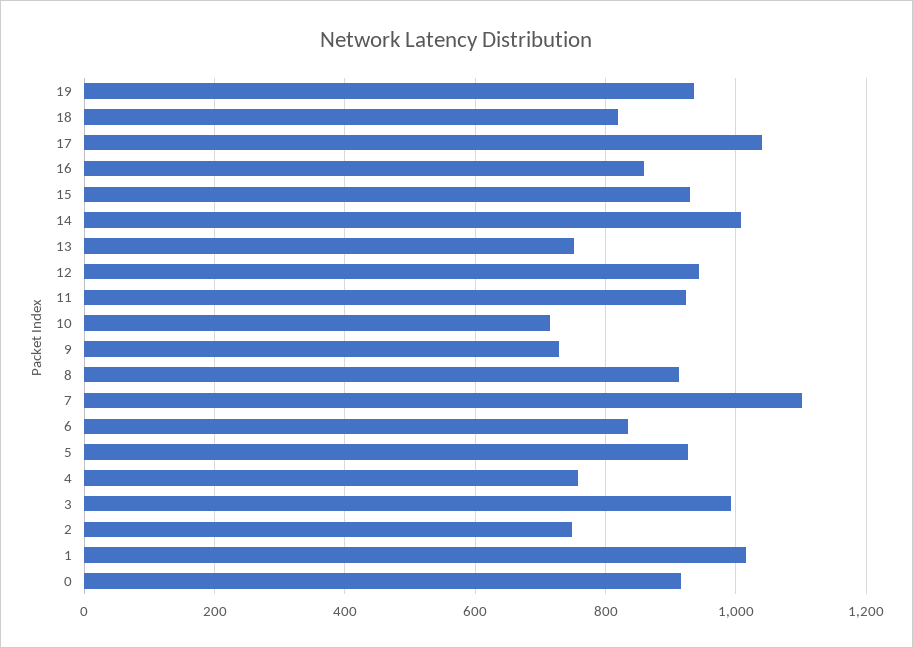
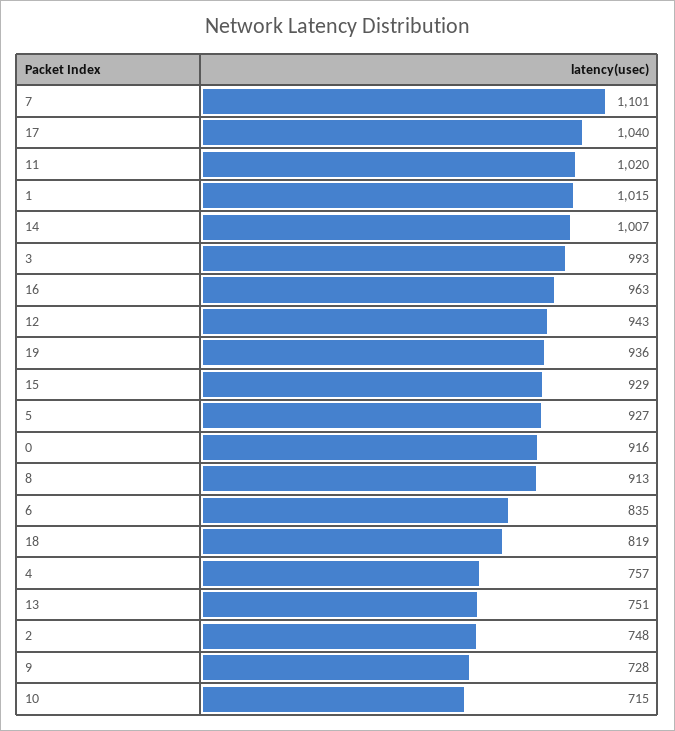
16: 860 -> 963
11: 920 -> 1020

